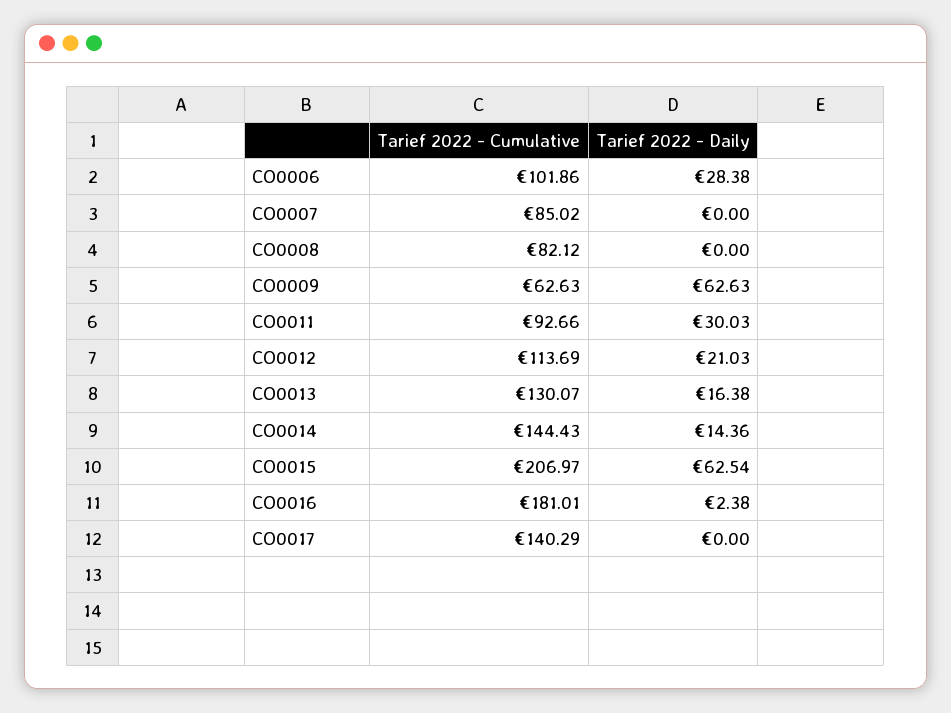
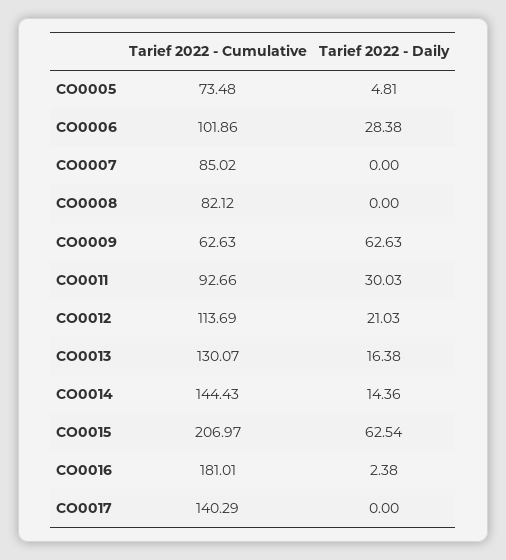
Tarief 2022 - Cumulative, CO0005: none -> 73.48
Tarief 2022 - Daily, CO0005: none -> 4.81

